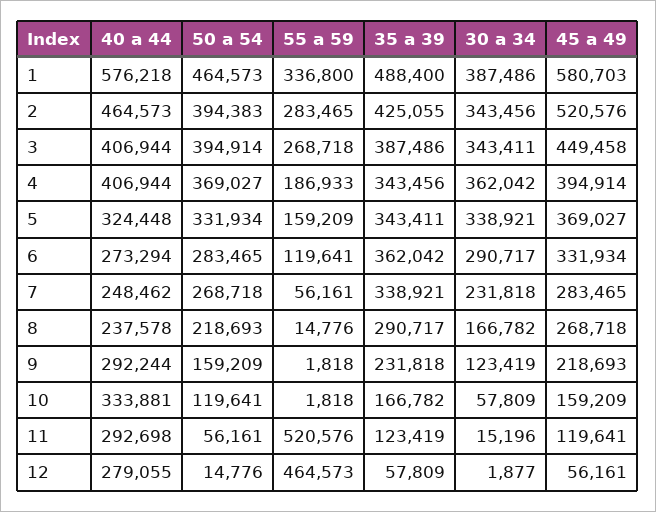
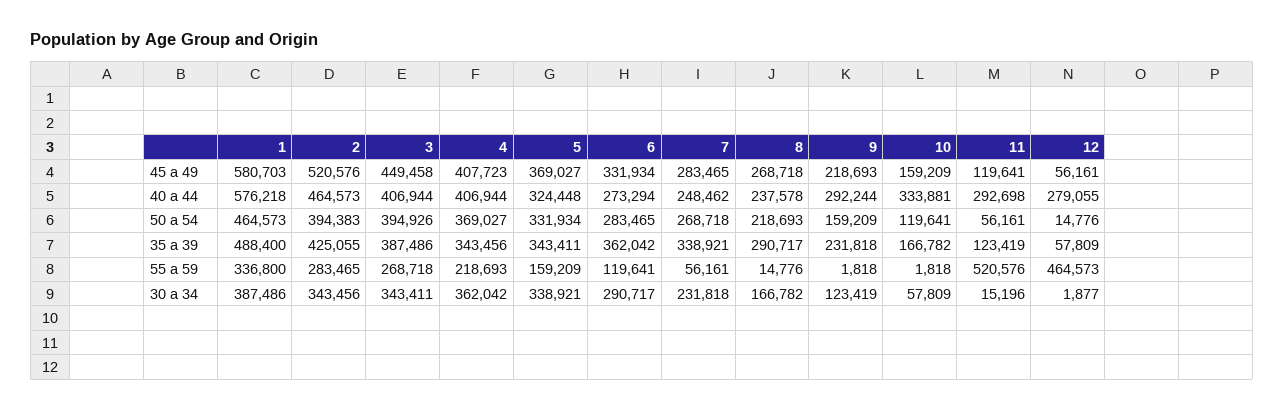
50 a 54, 3: 394914 -> 394926
55 a 59, 4: 186933 -> 218693
45 a 49, 4: 394914 -> 407723

